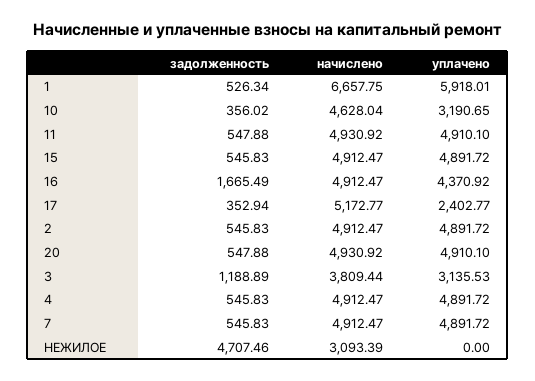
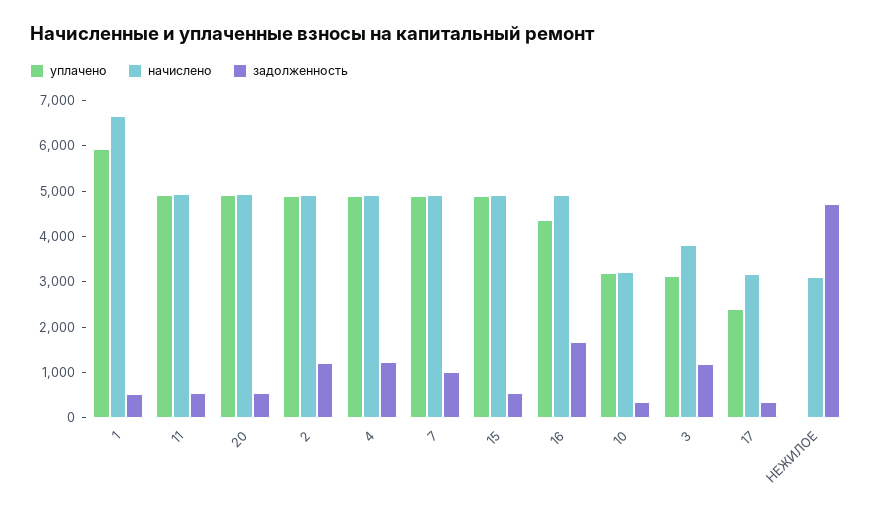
начислено, 10: 4628.04 -> 3200
начислено, 17: 5172.77 -> 3200
задолженность, 2: 545.83 -> 1200
задолженность, 4: 545.83 -> 1200
задолженность, 7: 545.83 -> 1000

